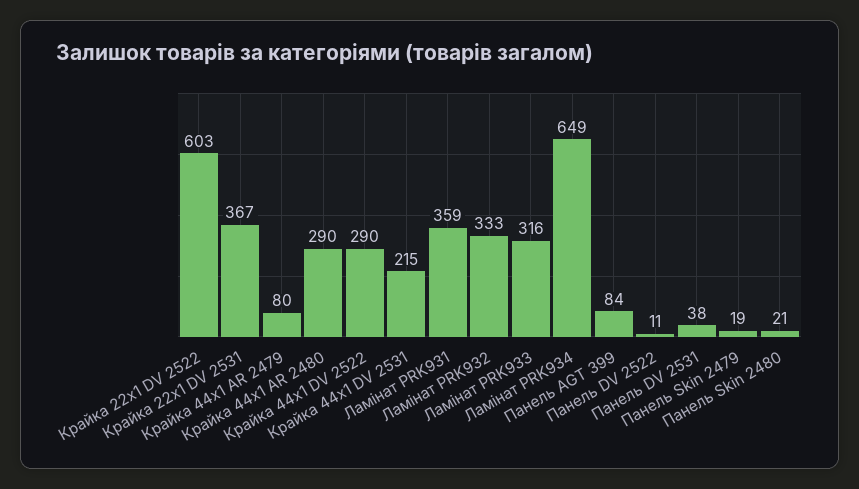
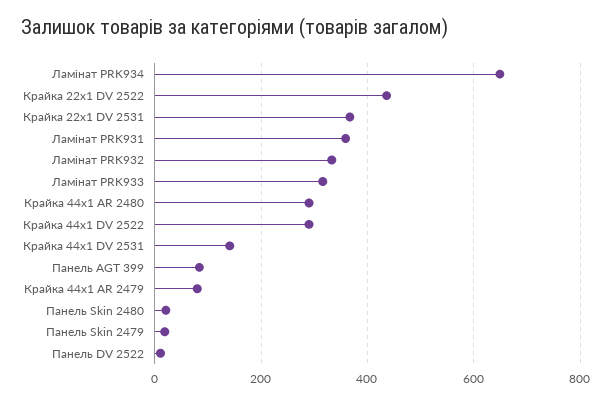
Крайка 22x1 DV 2522: 603 -> 440
Крайка 44x1 DV 2531: 215 -> 140
Панель DV 2531: 38 -> none

